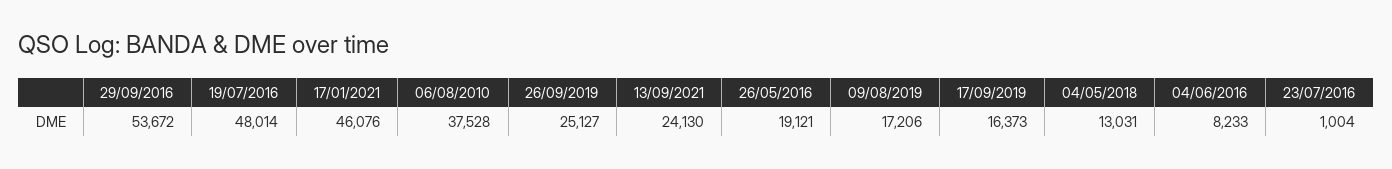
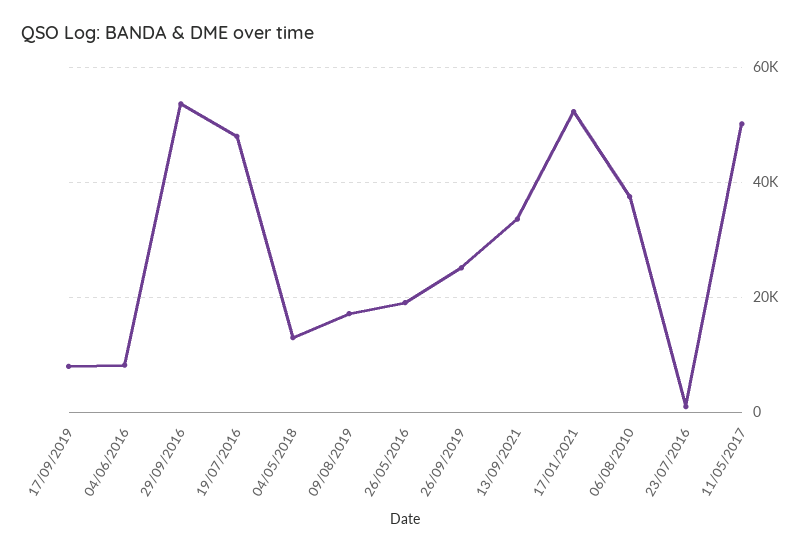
17/01/2021: 46076 -> 52000
13/09/2021: 24130 -> 34000
17/09/2019: 16373 -> 8000
11/05/2017: none -> 50000

